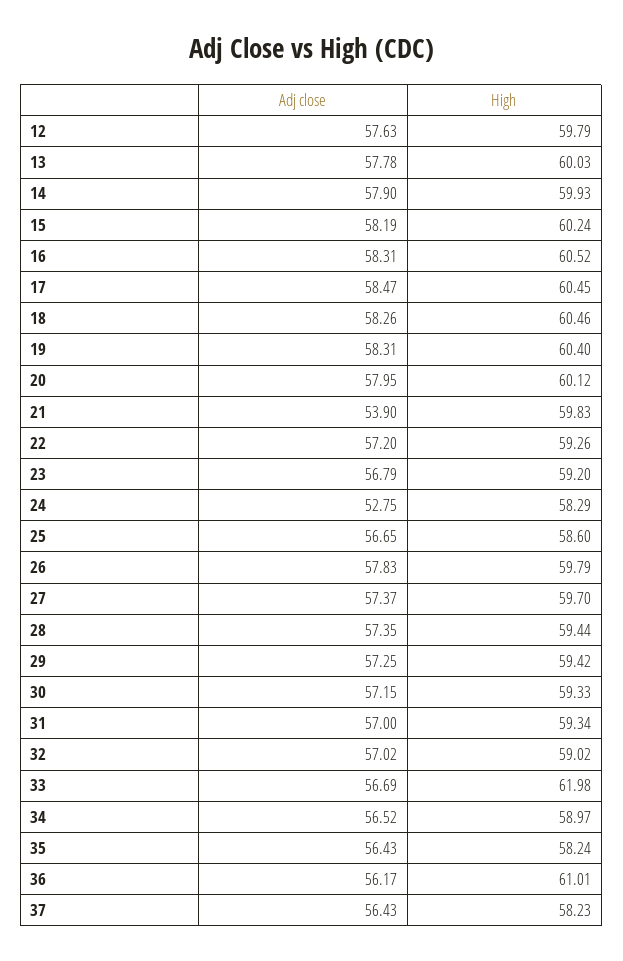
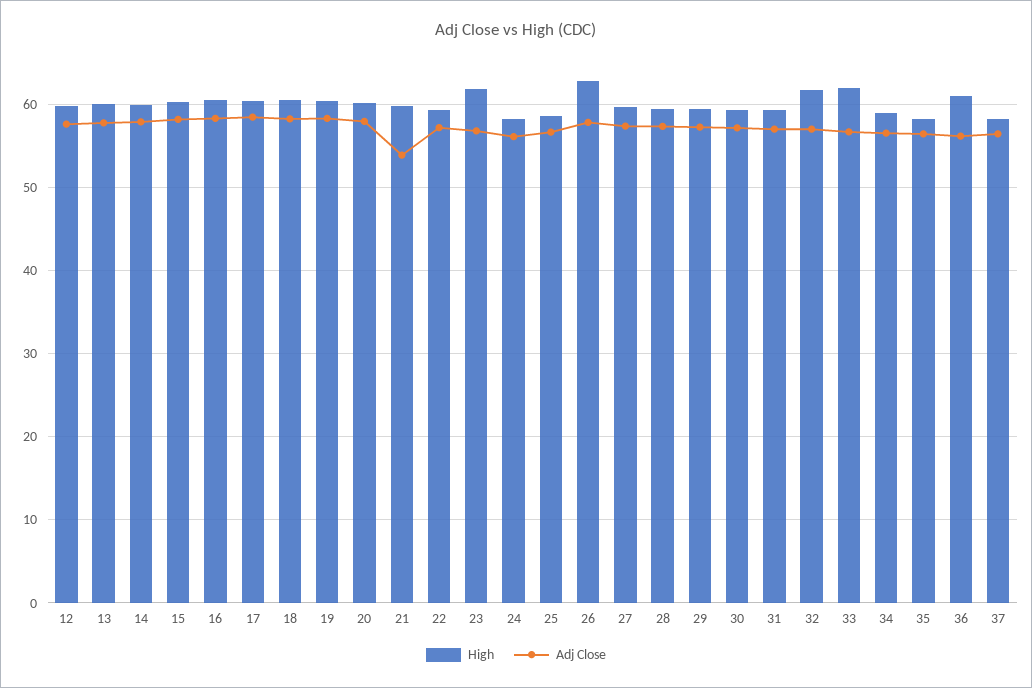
High, 23: 59.2 -> 62
Adj close, 24: 52.75 -> 56
High, 26: 59.79 -> 63
High, 32: 59.02 -> 62

